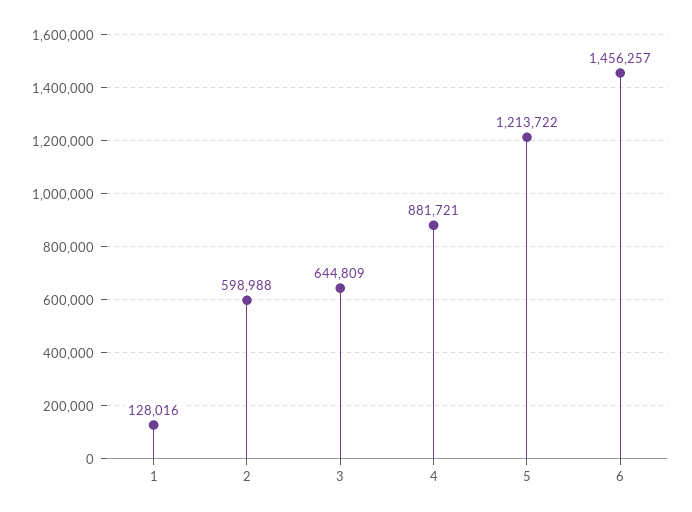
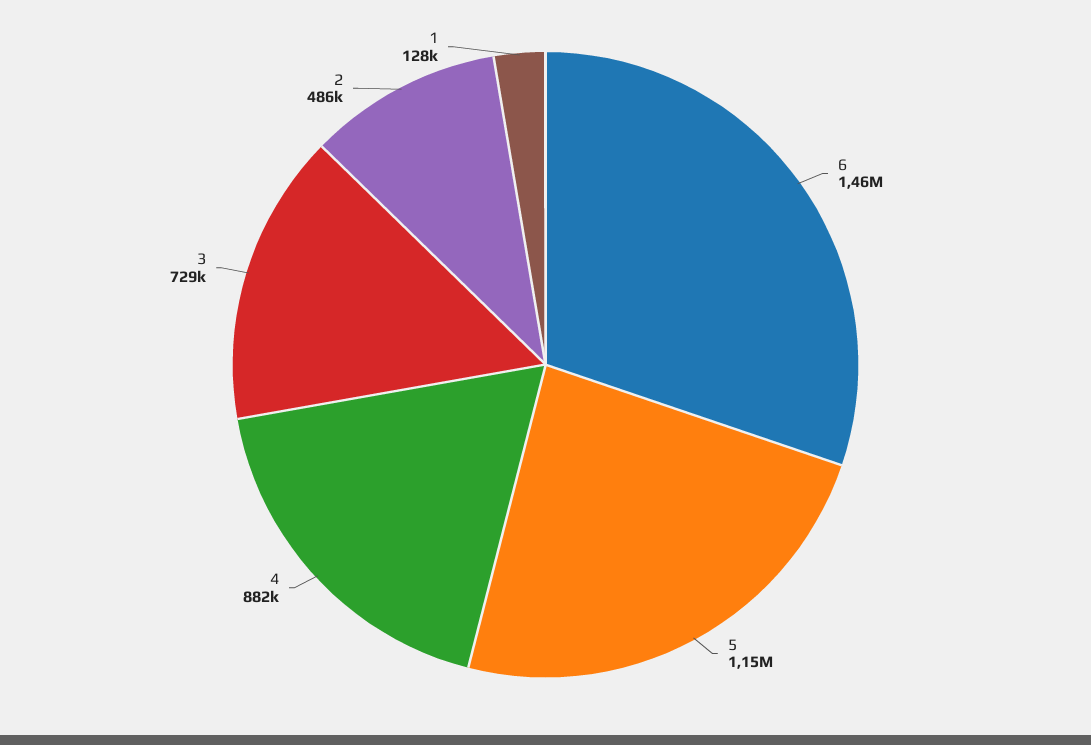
2: 598988 -> 486000
3: 644809 -> 729000
5: 1213722 -> 1150000

